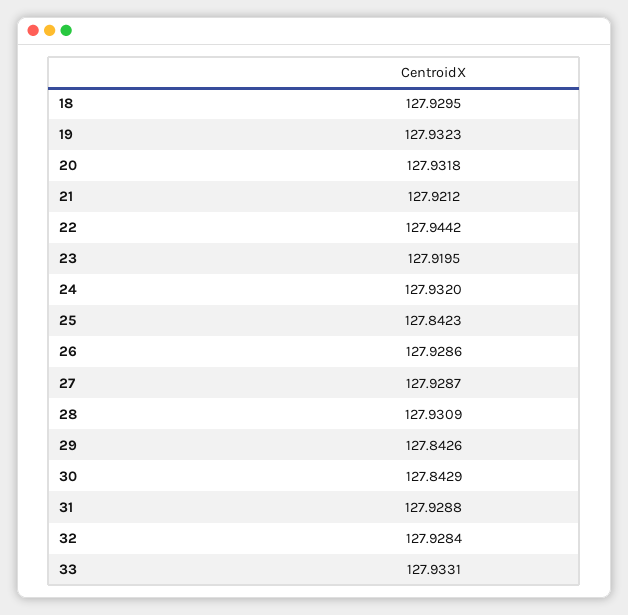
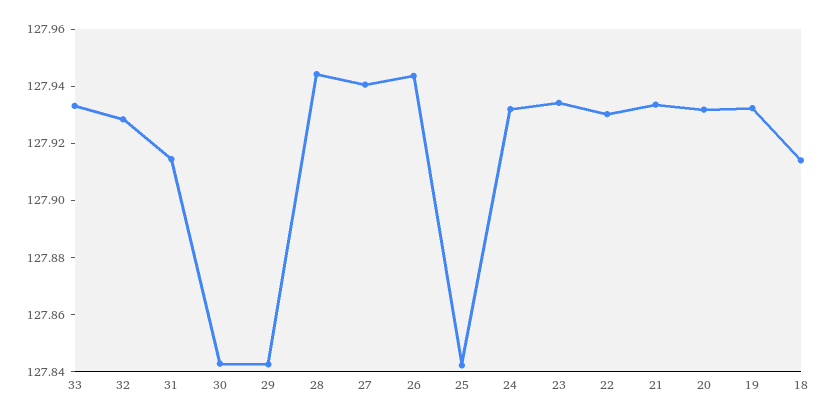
18: 127.9295 -> 127.915
21: 127.9212 -> 127.935
22: 127.9442 -> 127.93
23: 127.9195 -> 127.935
26: 127.9286 -> 127.945
27: 127.9287 -> 127.94
28: 127.9309 -> 127.945
31: 127.9288 -> 127.915

